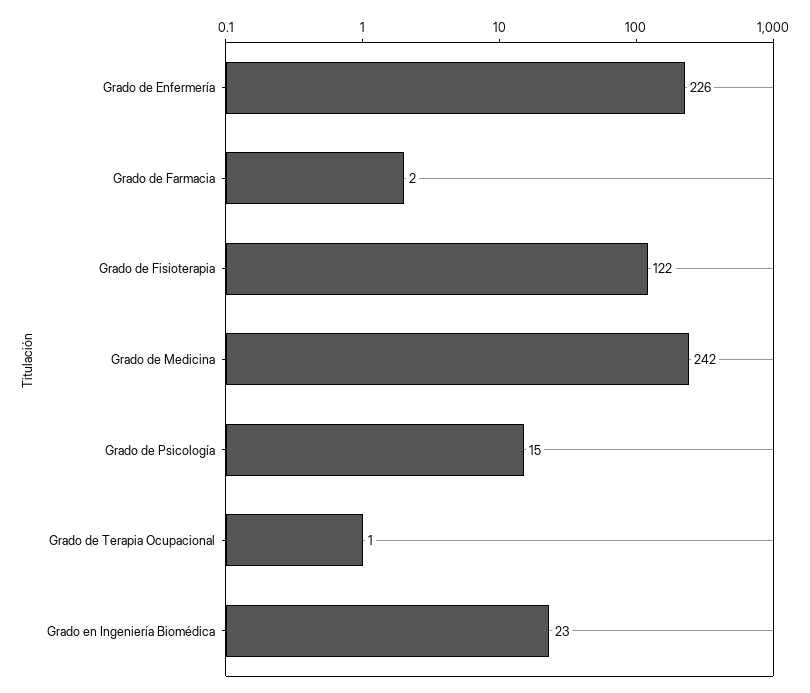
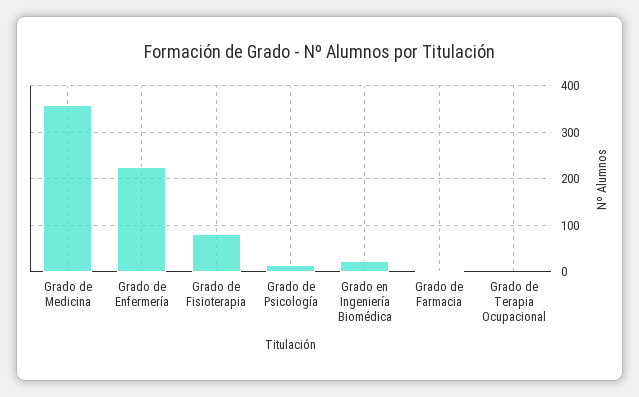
Grado de Fisioterapia: 122 -> 80
Grado de Medicina: 242 -> 360

